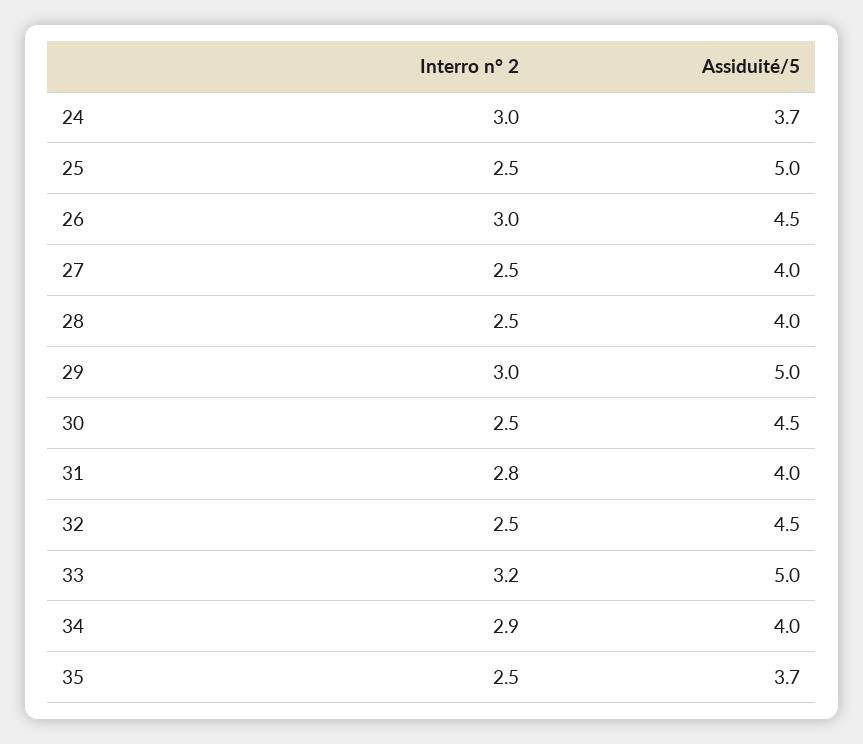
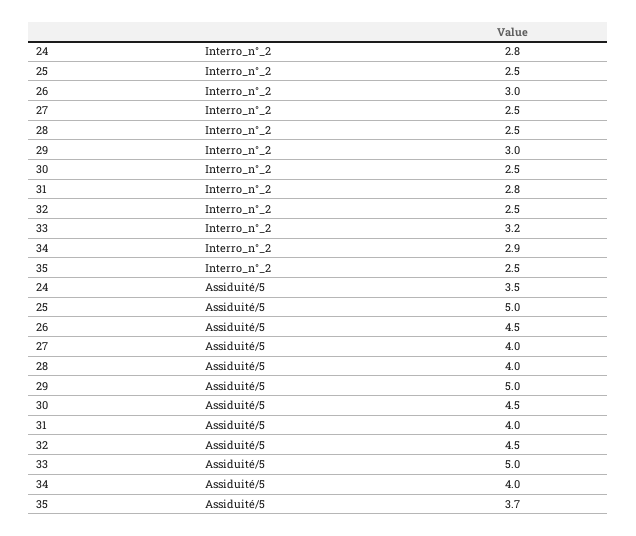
Interro n° 2, 24: 3 -> 2.8
Assiduité/5, 24: 3.7 -> 3.5

